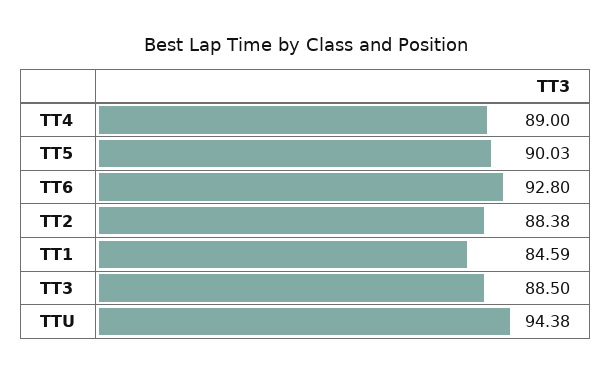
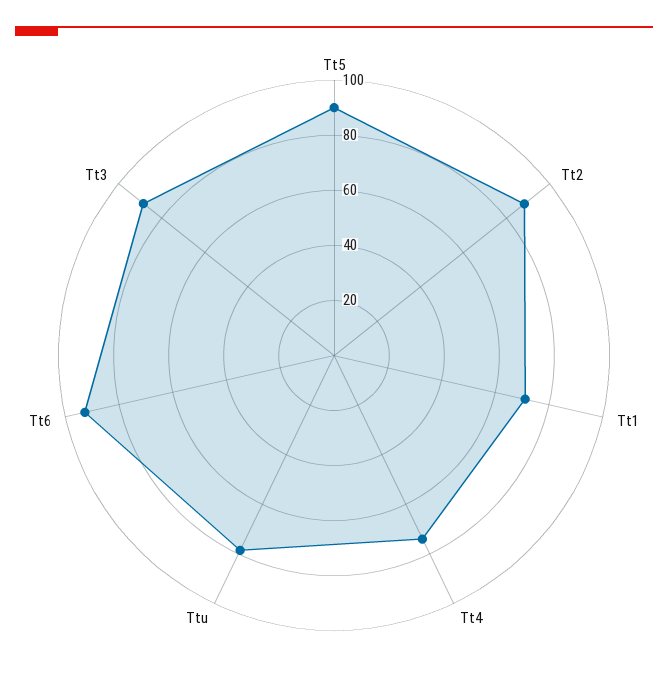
TT4: 89 -> 75
TT1: 84.59 -> 70
TTU: 94.38 -> 80

